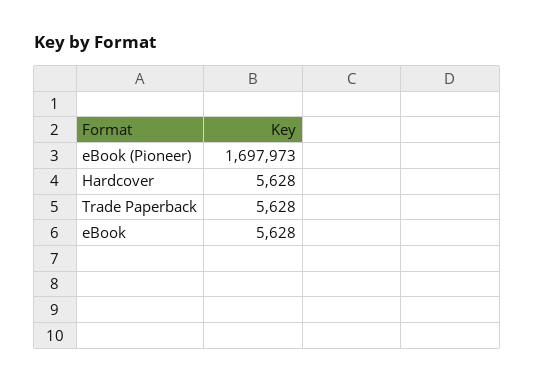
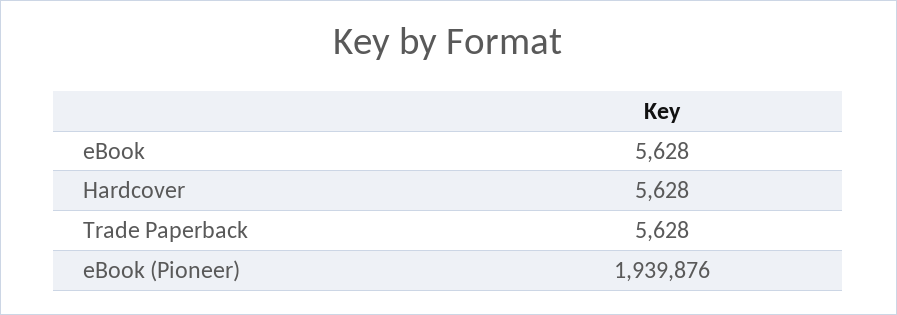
eBook (Pioneer): 1697973 -> 1939876

